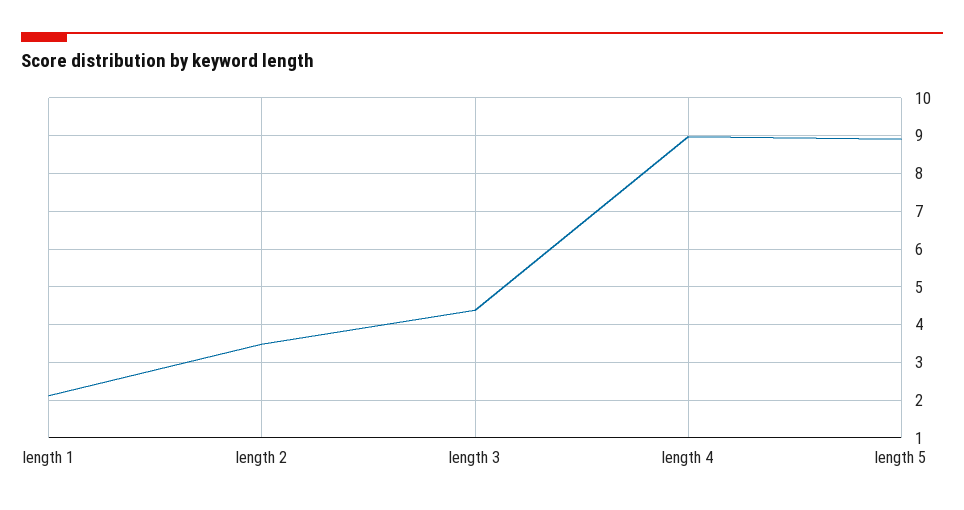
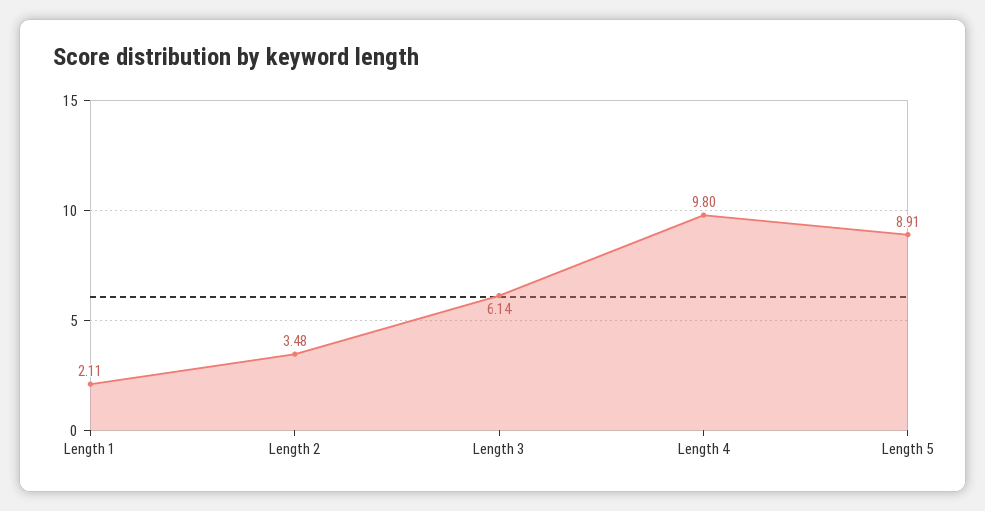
length 3: 4.4 -> 6.14
length 4: 9 -> 9.8

